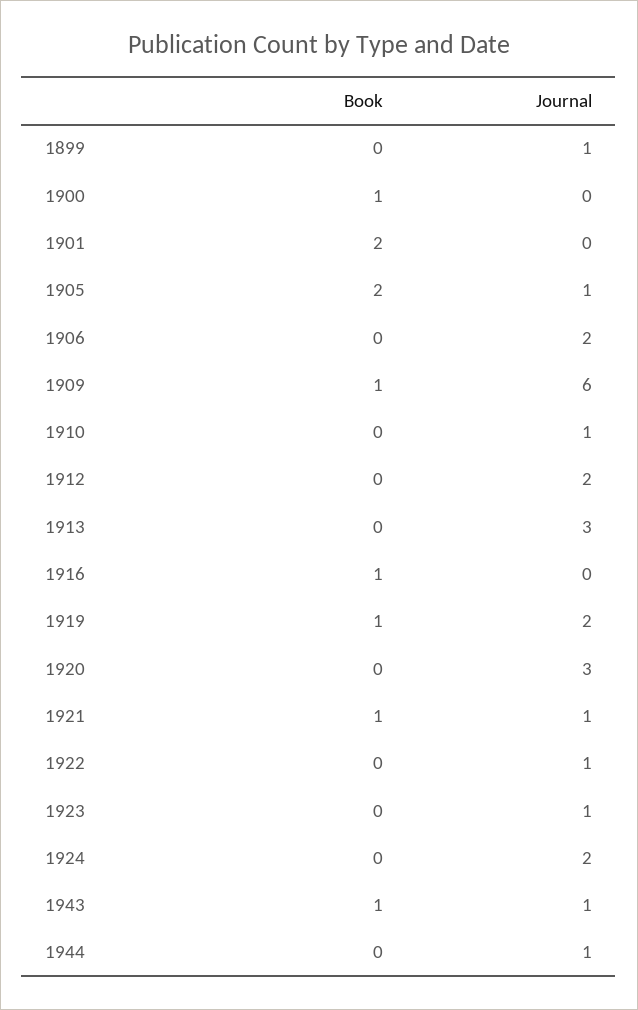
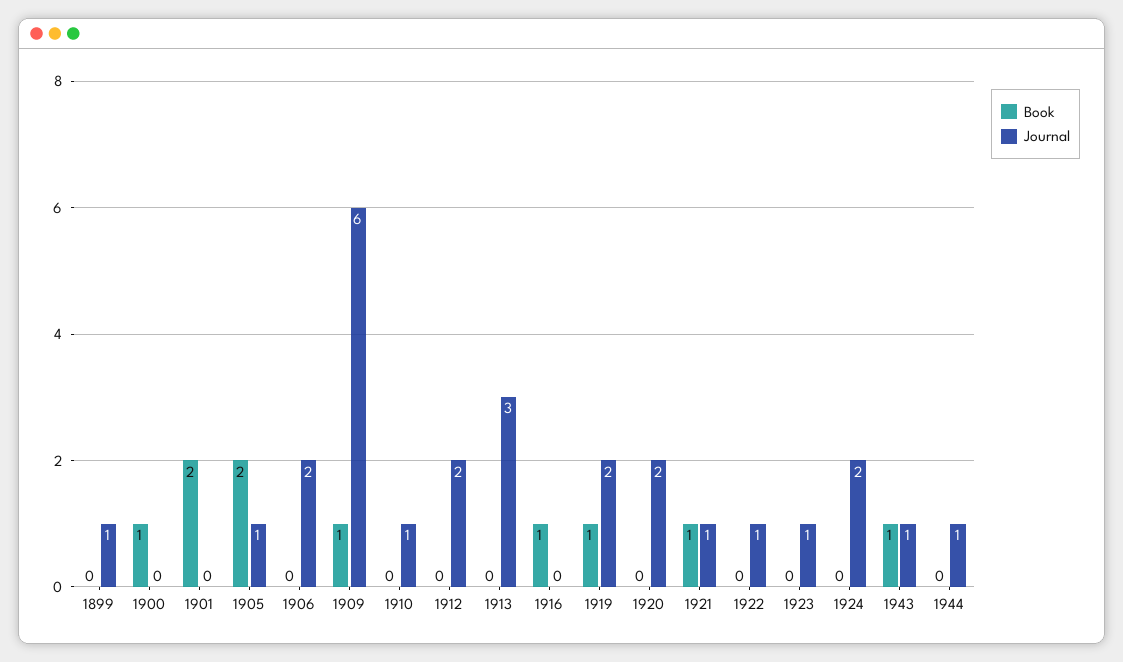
Journal, 1920: 3 -> 2

